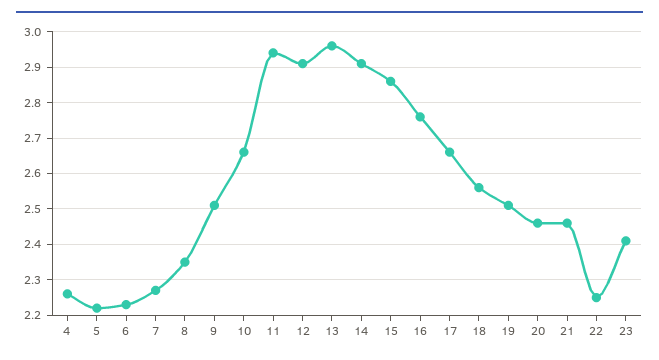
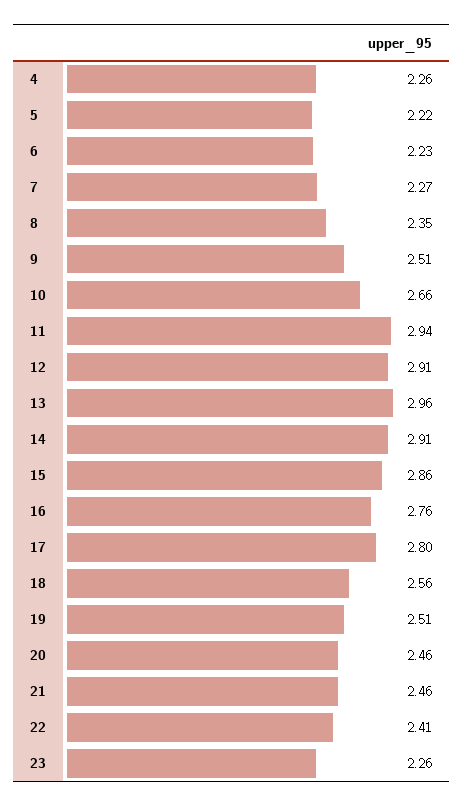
17: 2.65 -> 2.8
22: 2.25 -> 2.41
23: 2.4 -> 2.26

